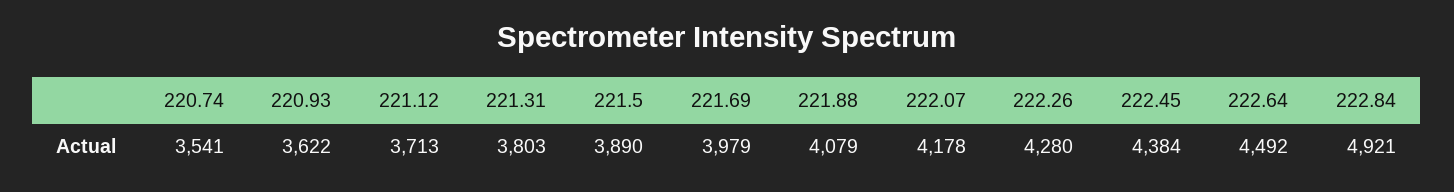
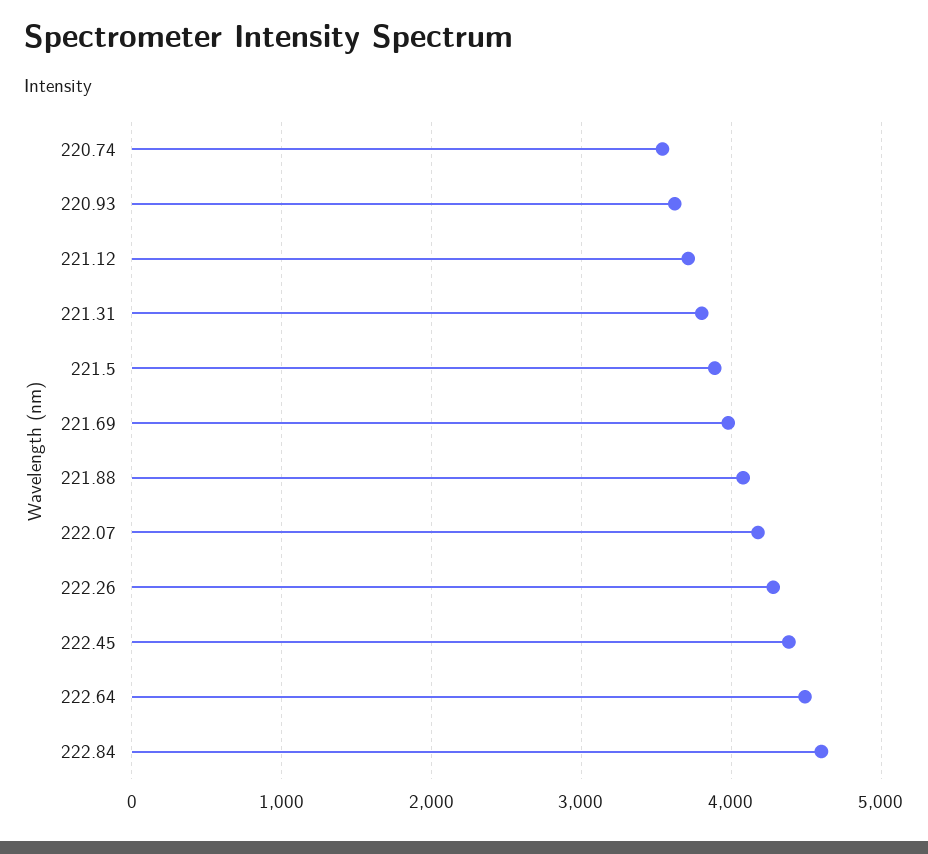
222.84: 4921 -> 4600

